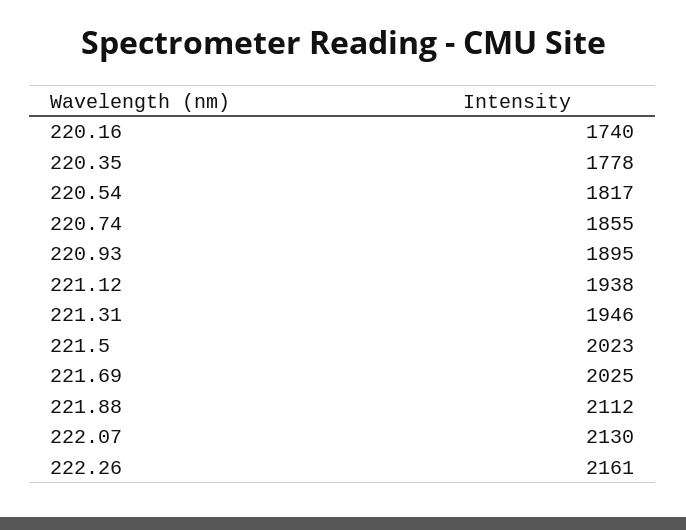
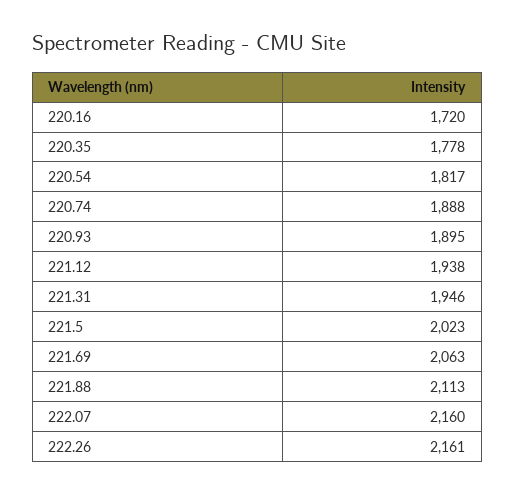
220.16: 1740 -> 1720
220.74: 1855 -> 1888
221.69: 2025 -> 2063
221.88: 2112 -> 2113
222.07: 2130 -> 2160

